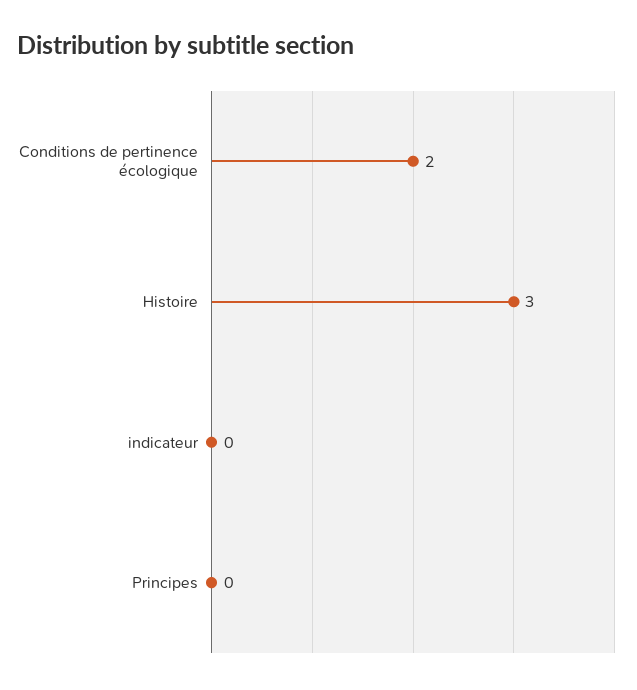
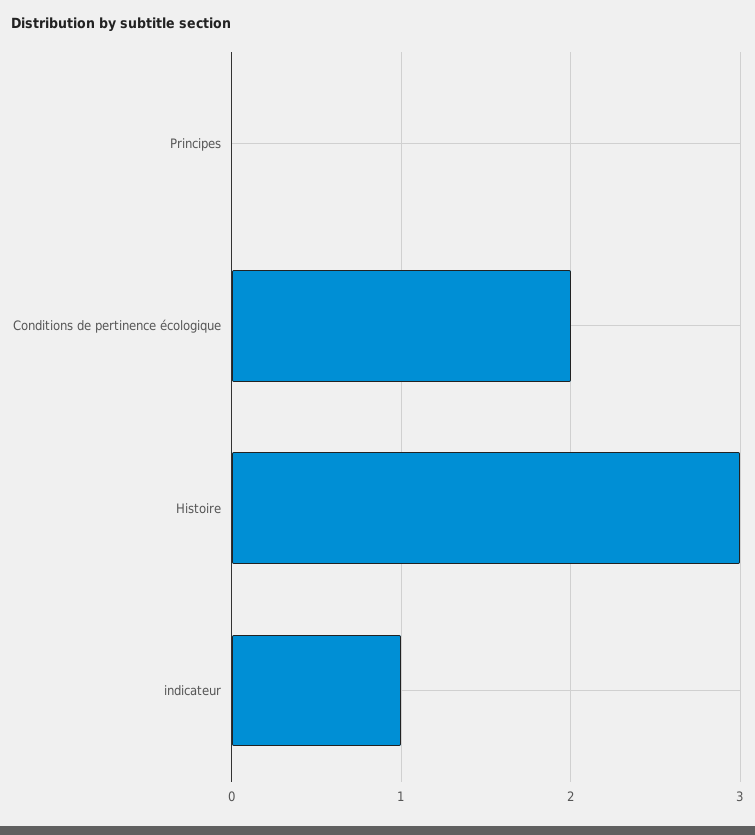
indicateur: 0 -> 1

